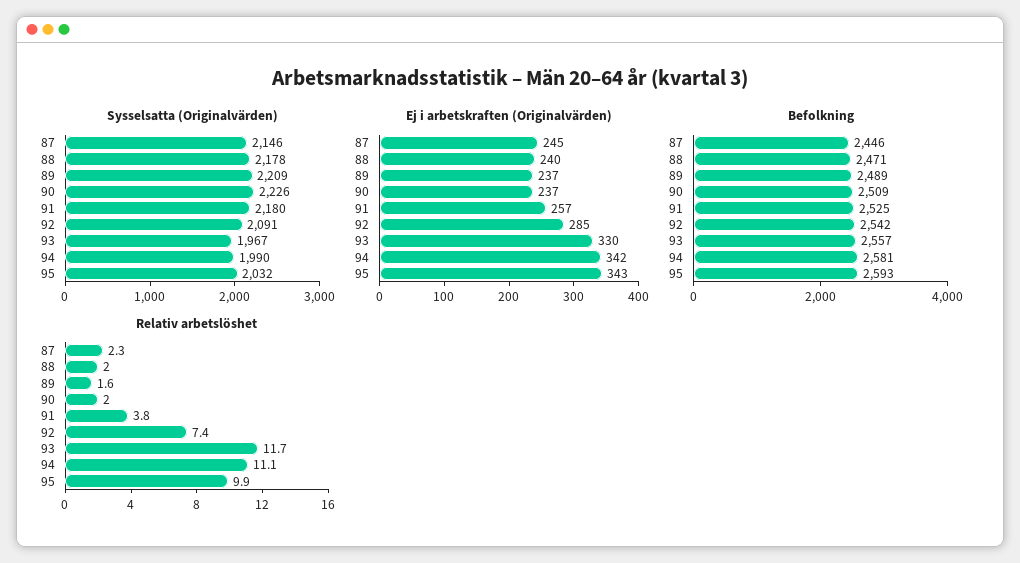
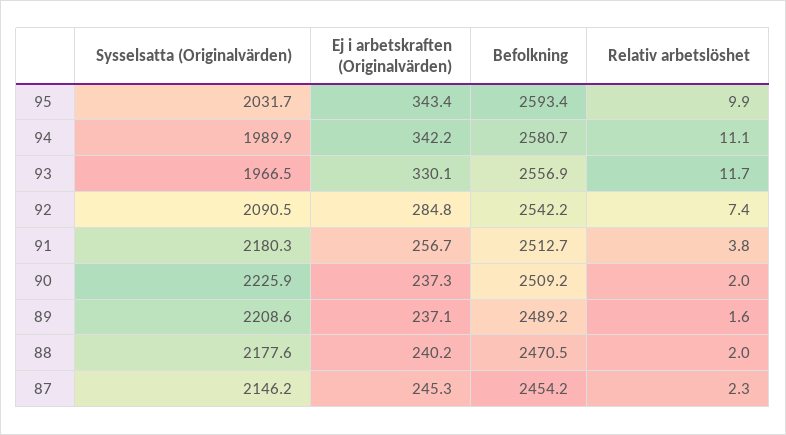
Befolkning, 87: 2446 -> 2454.2
Befolkning, 91: 2525 -> 2512.7

